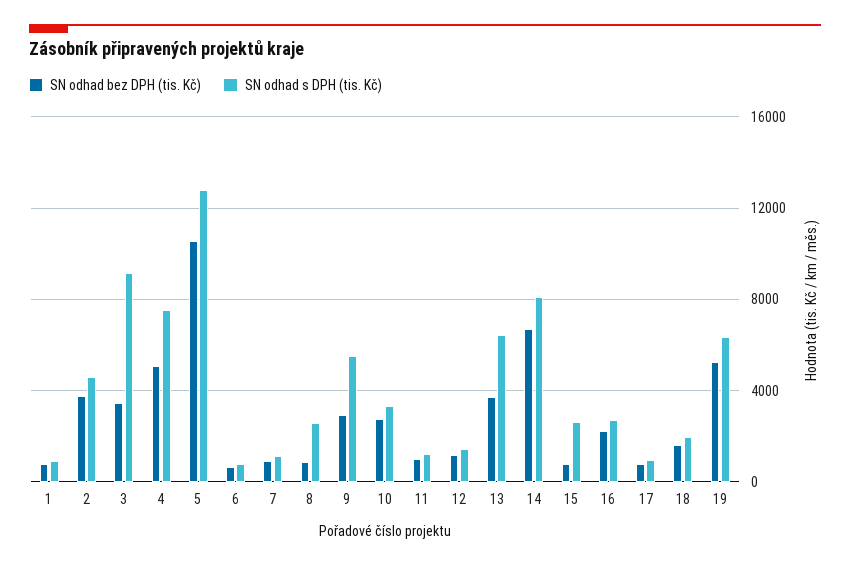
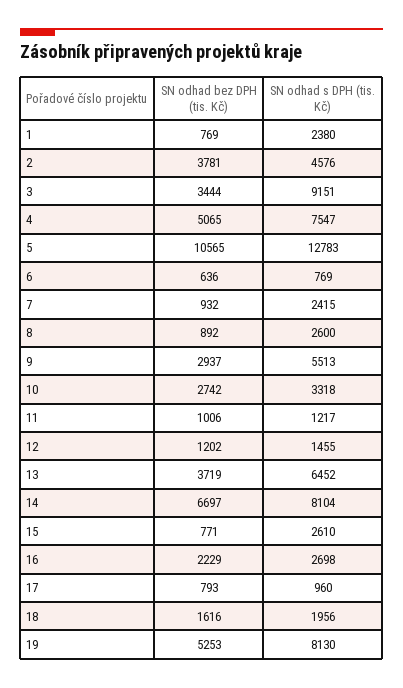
SN odhad s DPH (tis. Kč), 1: 1000 -> 2380
SN odhad s DPH (tis. Kč), 7: 1000 -> 2415
SN odhad s DPH (tis. Kč), 19: 6500 -> 8130

